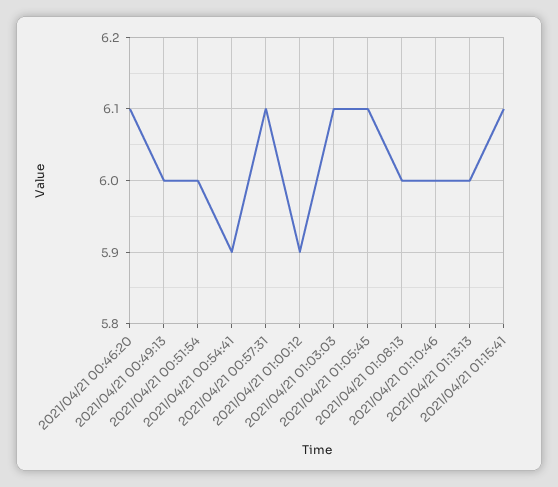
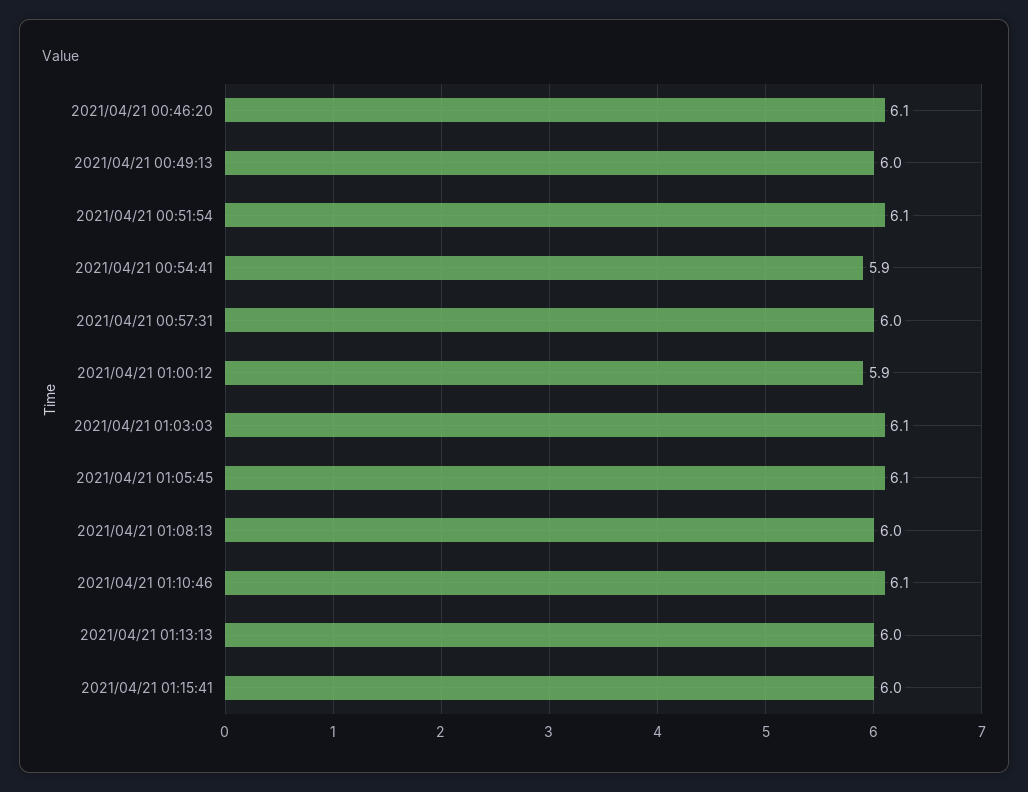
2021/04/21 00:51:54: 6 -> 6.1
2021/04/21 00:57:31: 6.1 -> 6
2021/04/21 01:10:46: 6 -> 6.1
2021/04/21 01:15:41: 6.1 -> 6

